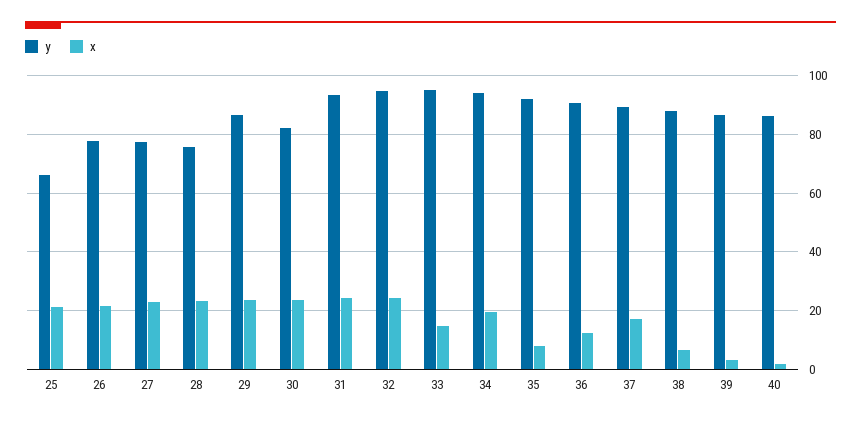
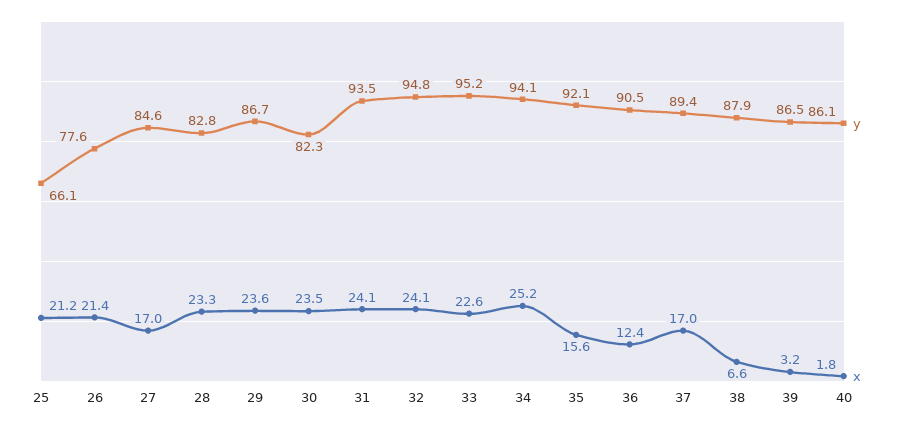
y, 27: 77.5 -> 84.6
x, 27: 22.5 -> 17
y, 28: 75 -> 82.8
x, 33: 15 -> 22.6
x, 34: 20 -> 25.2
x, 35: 7.5 -> 15.6

